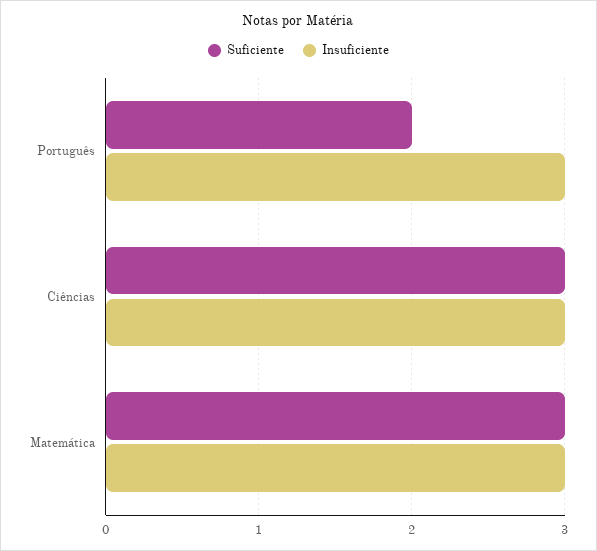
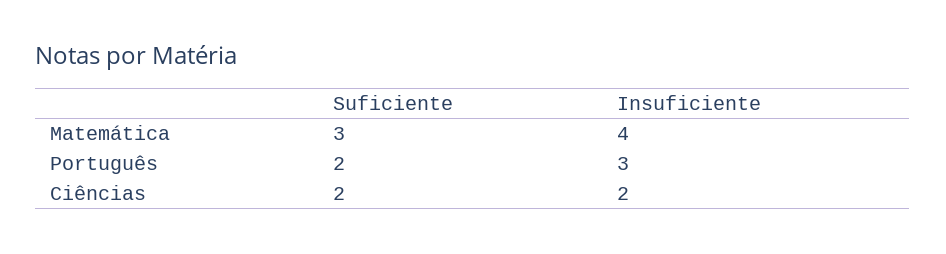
Suficiente, Ciências: 3 -> 2
Insuficiente, Ciências: 3 -> 2
Insuficiente, Matemática: 3 -> 4

